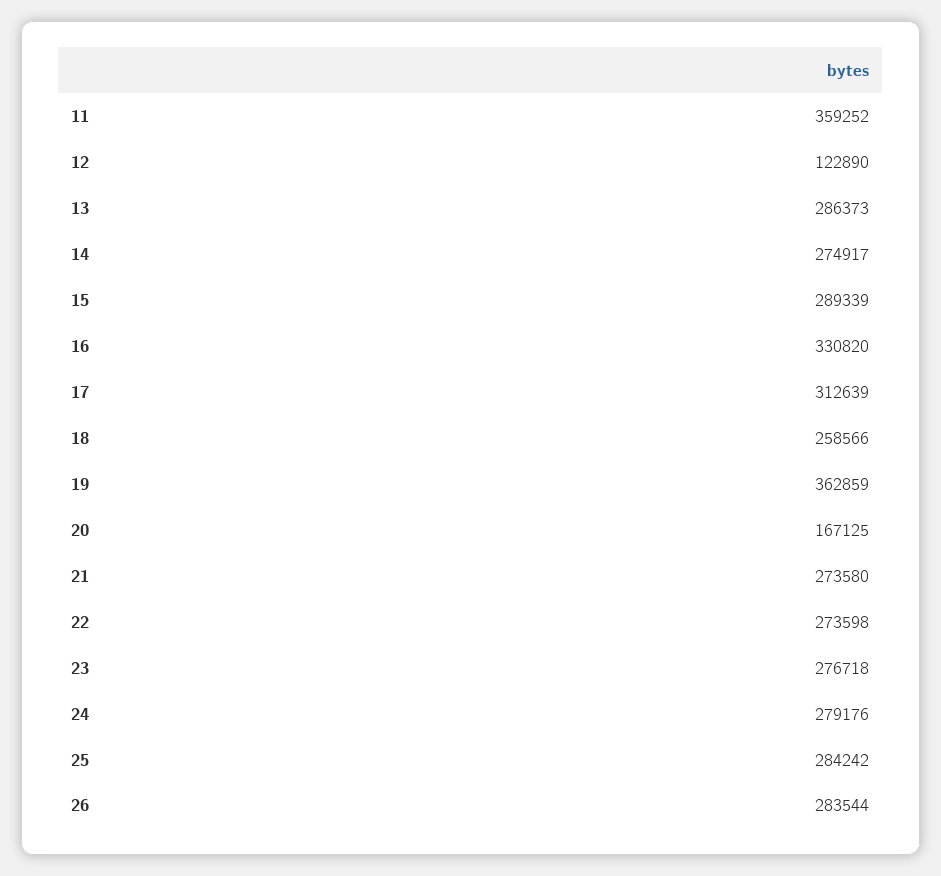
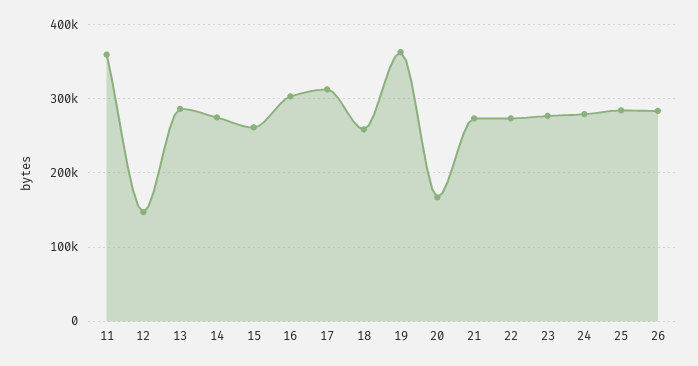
12: 122890 -> 150000
15: 289339 -> 260000
16: 330820 -> 300000

